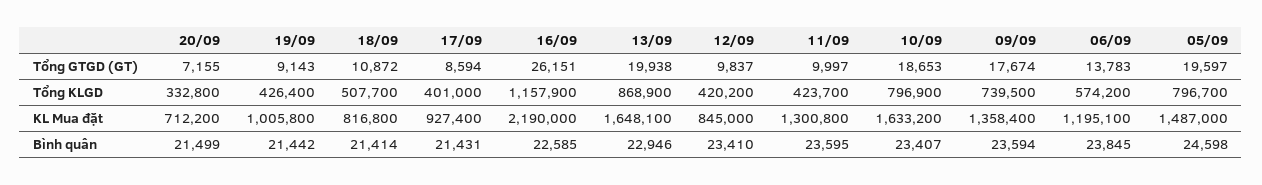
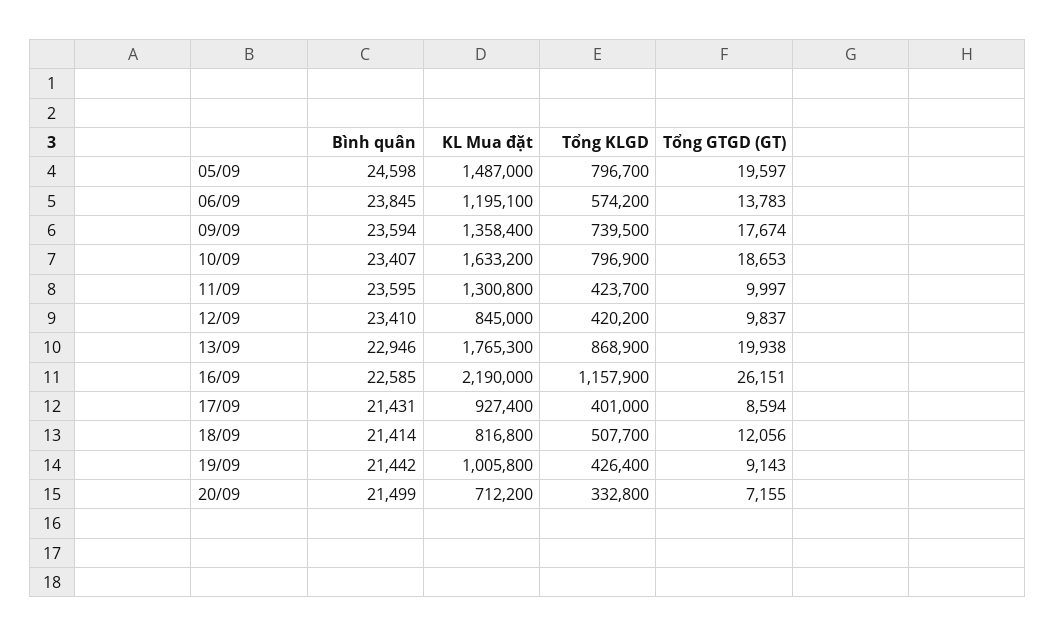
18/09, Tổng GTGD (GT): 10872 -> 12056
13/09, KL Mua đặt: 1648100 -> 1765300

